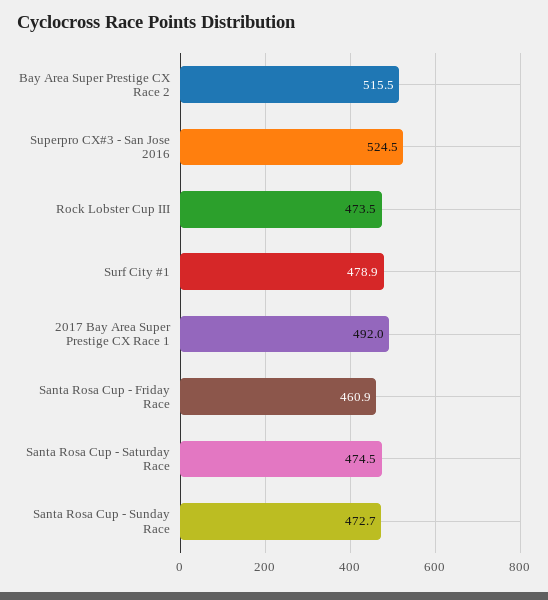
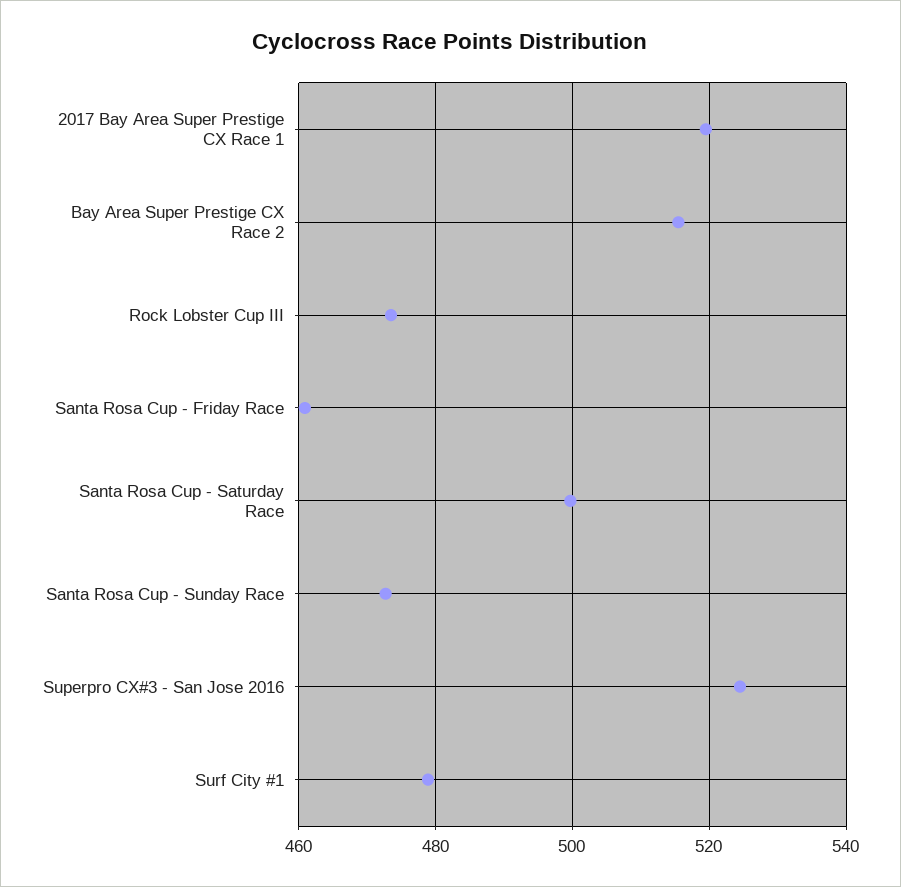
2017 Bay Area Super Prestige CX Race 1: 492 -> 520
Santa Rosa Cup - Saturday Race: 474.5 -> 500

